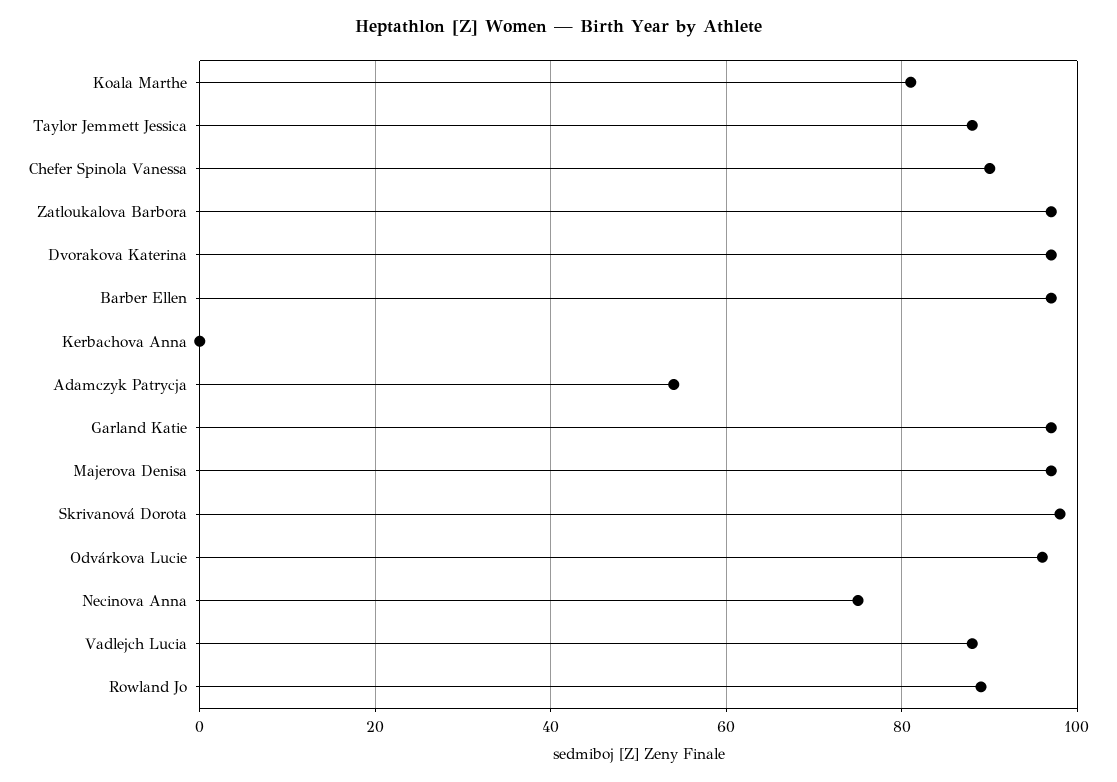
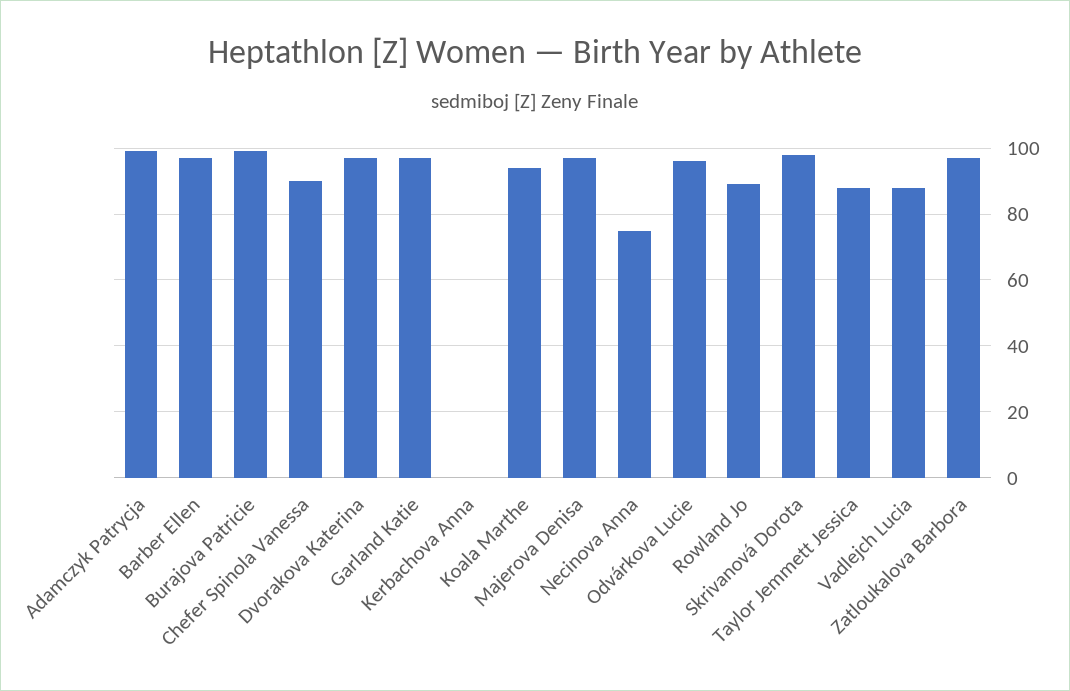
Koala Marthe: 80 -> 95
Adamczyk Patrycja: 55 -> 100
Burajova Patricie: none -> 100

